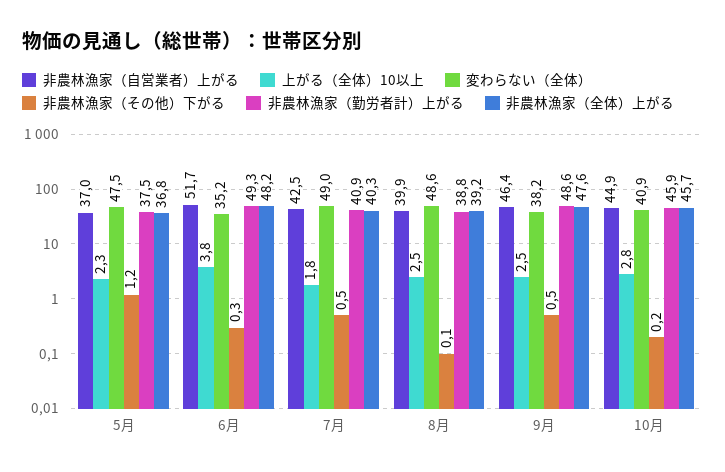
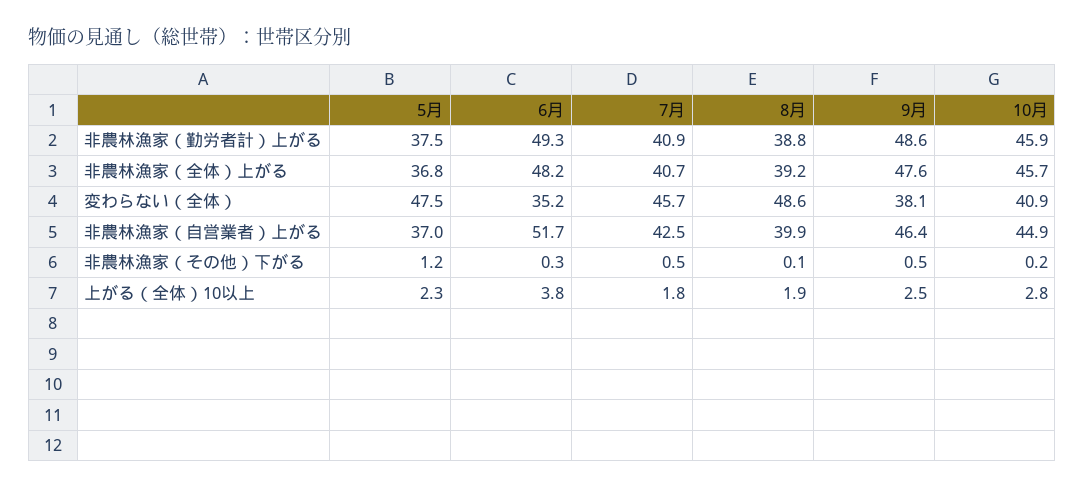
変わらない（全体）, 7月: 49 -> 45.7
非農林漁家（全体）上がる, 7月: 40.3 -> 40.7
上がる（全体）10以上, 8月: 2.5 -> 1.9
変わらない（全体）, 9月: 38.2 -> 38.1

